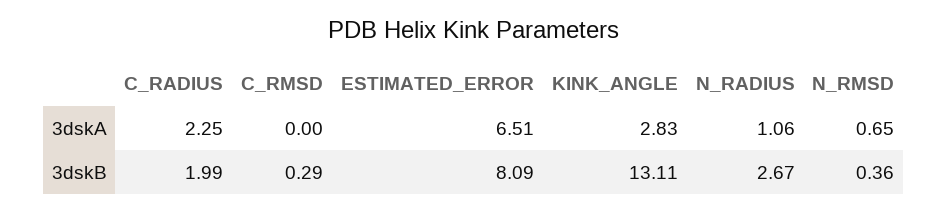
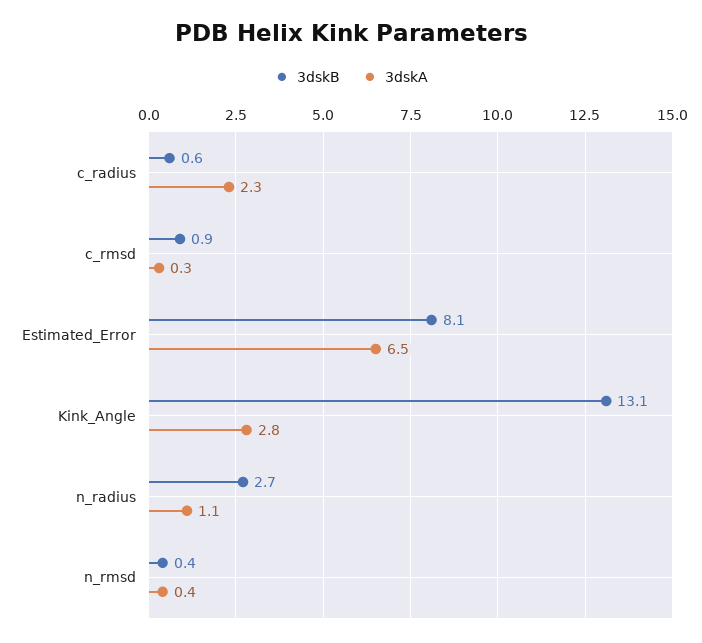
3dskA, C_RMSD: 0 -> 0.3
3dskA, N_RMSD: 0.65 -> 0.4
3dskB, C_RADIUS: 1.99 -> 0.6
3dskB, C_RMSD: 0.29 -> 0.9

